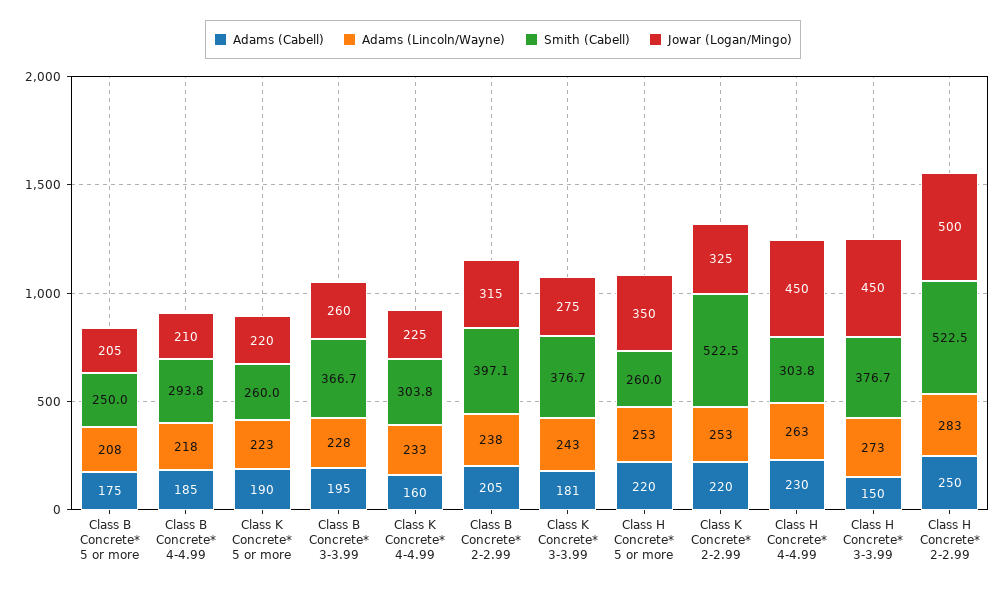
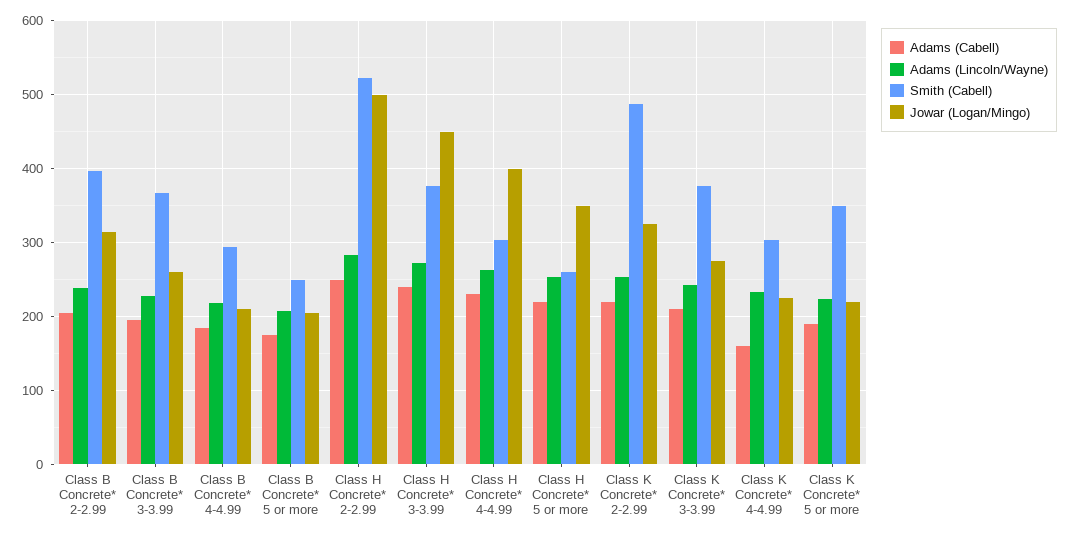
Smith (Cabell), Class K Concrete* 5 or more: 260 -> 350
Adams (Cabell), Class K Concrete* 3-3.99: 181 -> 210
Smith (Cabell), Class K Concrete* 2-2.99: 522.5 -> 490
Jowar (Logan/Mingo), Class H Concrete* 4-4.99: 450 -> 400
Adams (Cabell), Class H Concrete* 3-3.99: 150 -> 240

